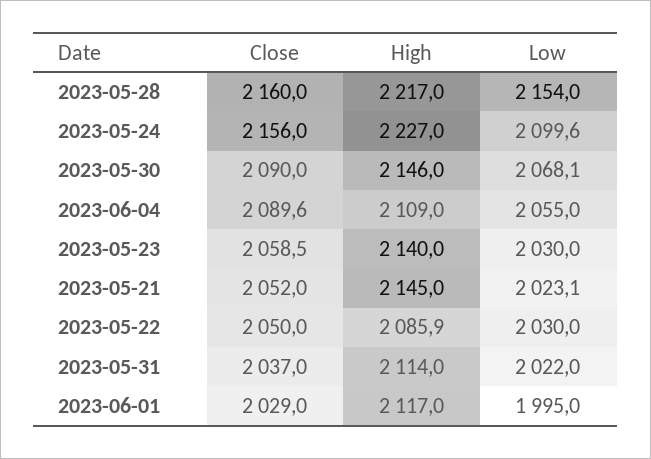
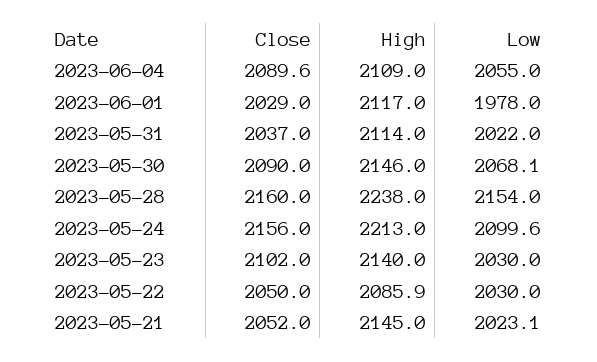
High, 2023-05-28: 2217 -> 2238
High, 2023-05-24: 2227 -> 2213
Close, 2023-05-23: 2058.5 -> 2102
Low, 2023-06-01: 1995 -> 1978

